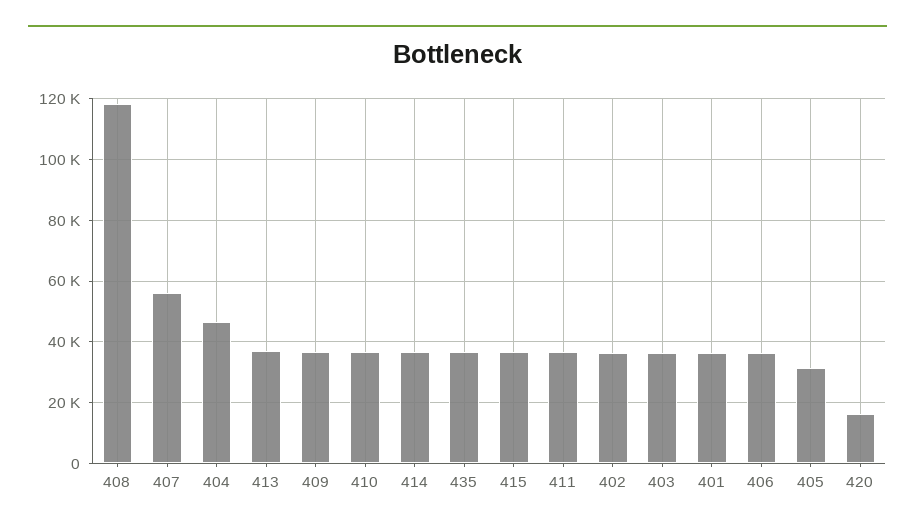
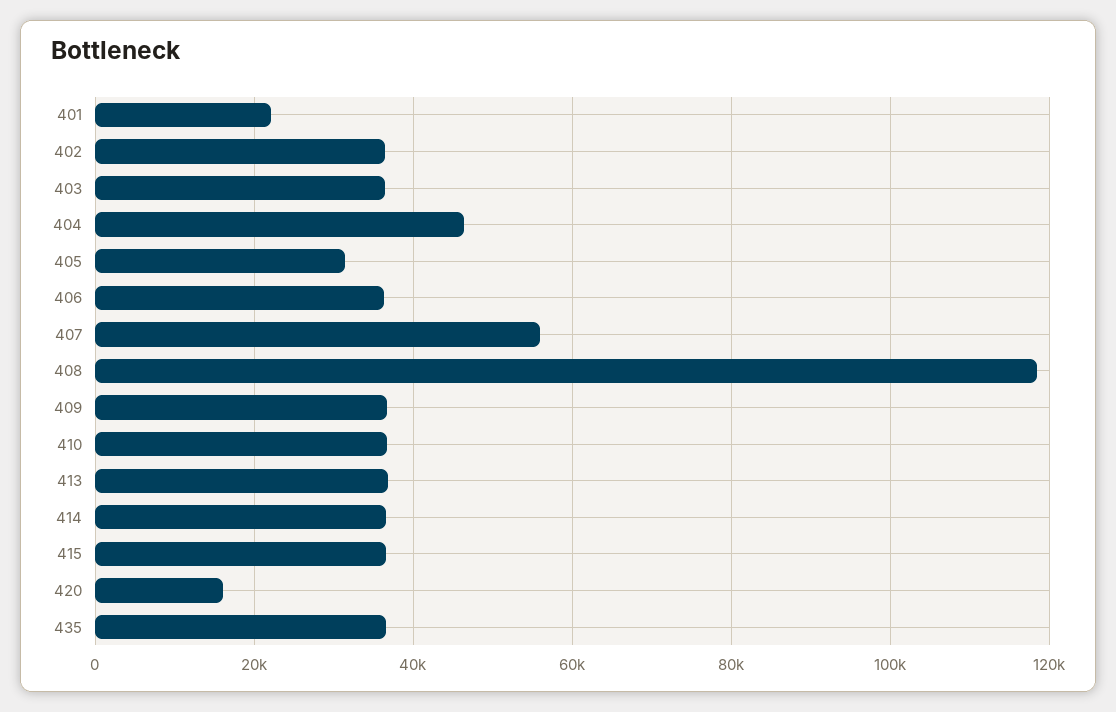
411: 36000 -> none
401: 36000 -> 22000

